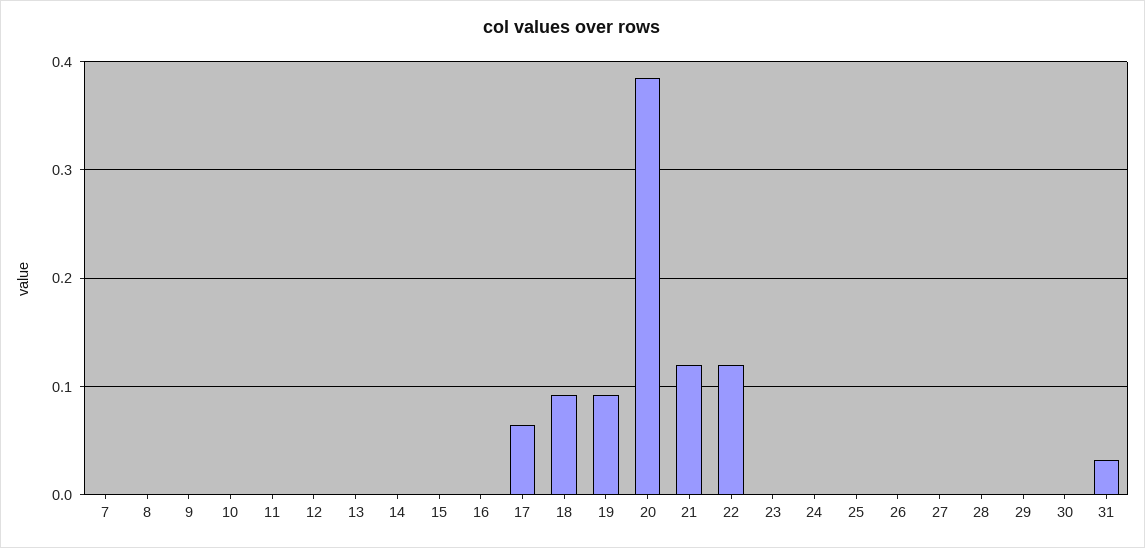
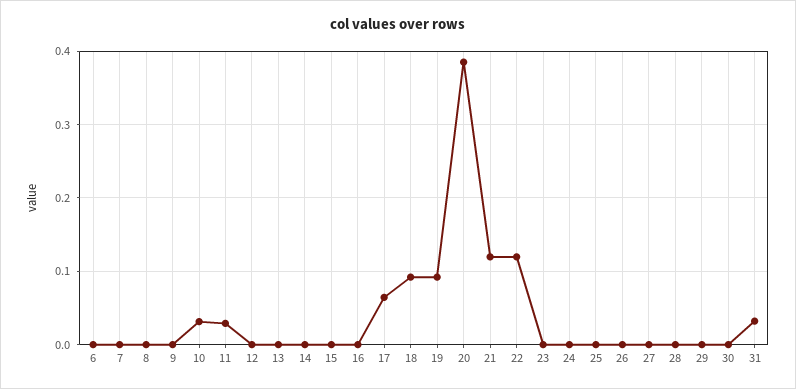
10: 0 -> 0.03
11: 0 -> 0.03
6: none -> 0

